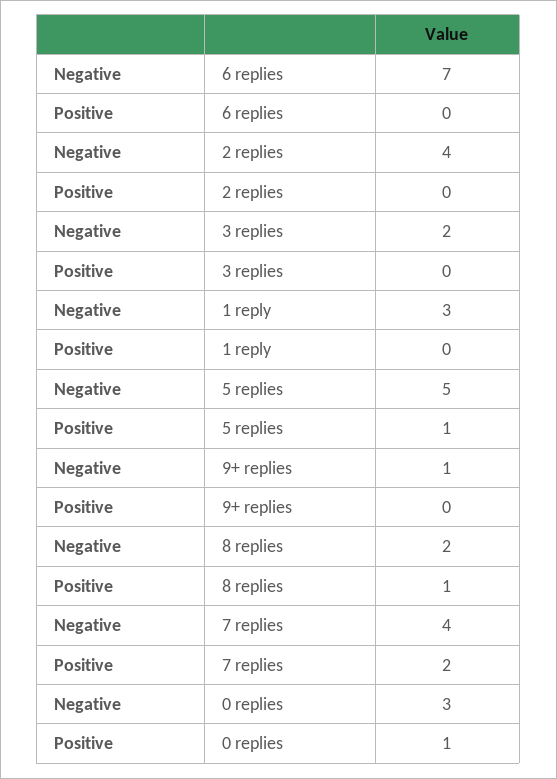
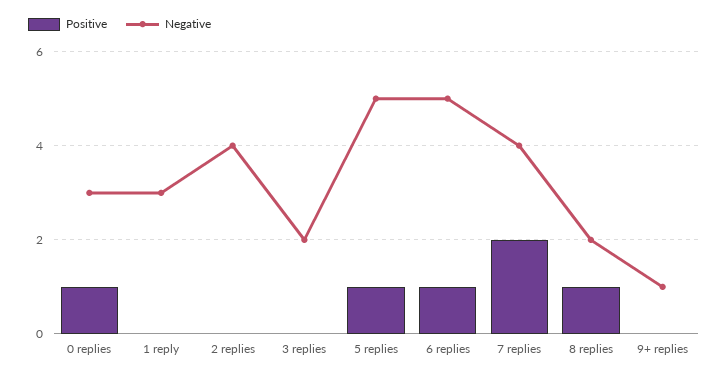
Negative, 6 replies: 7 -> 5
Positive, 6 replies: 0 -> 1

